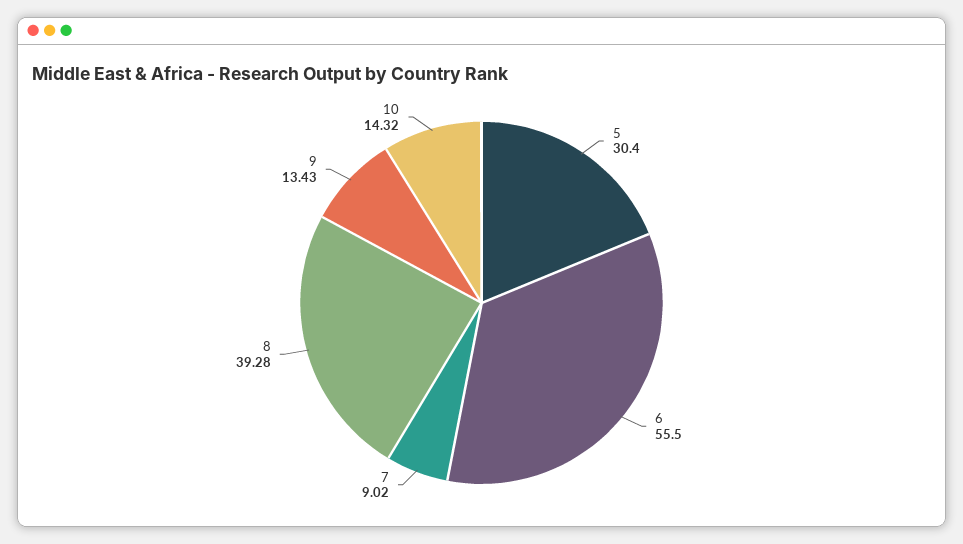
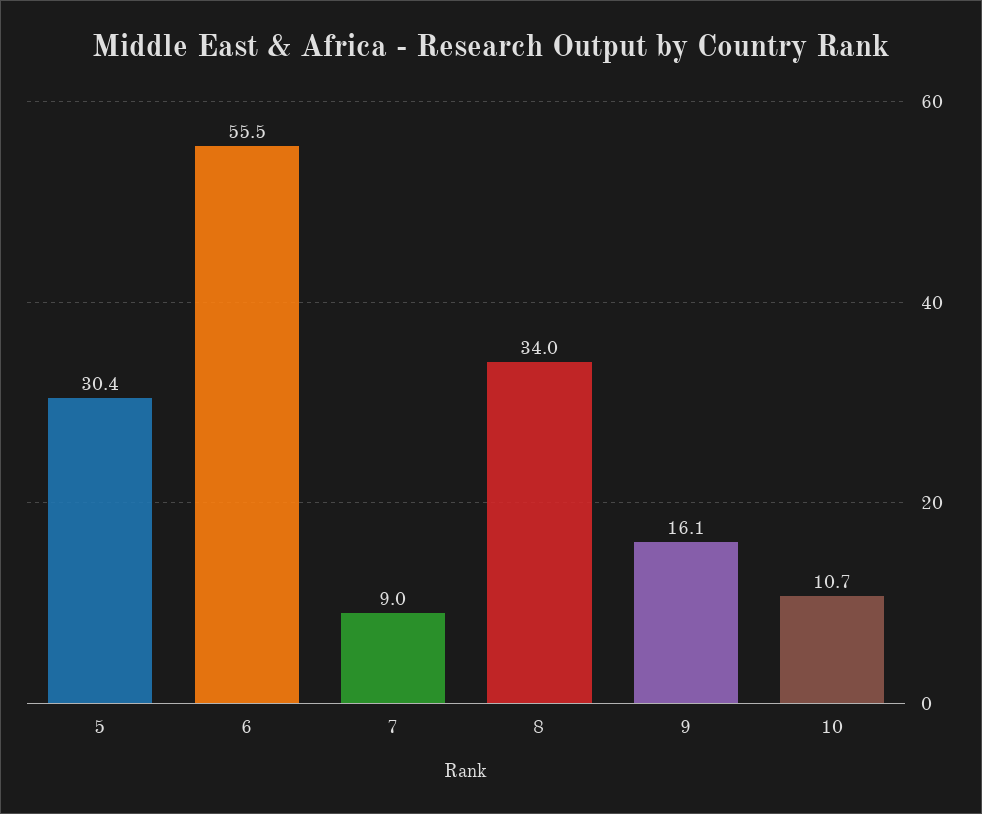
8: 39.28 -> 34
9: 13.43 -> 16.1
10: 14.32 -> 10.7

